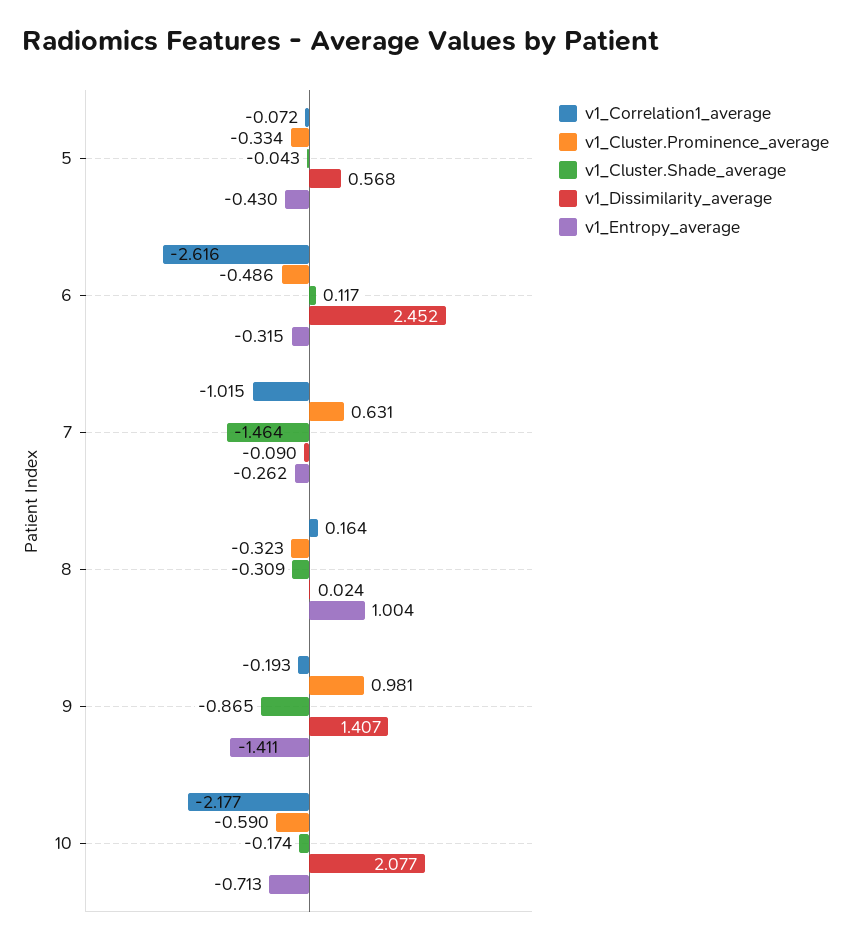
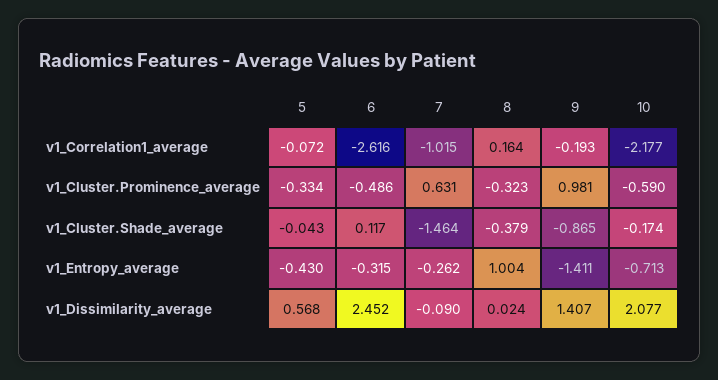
v1_Cluster.Shade_average, 8: -0.309 -> -0.379

